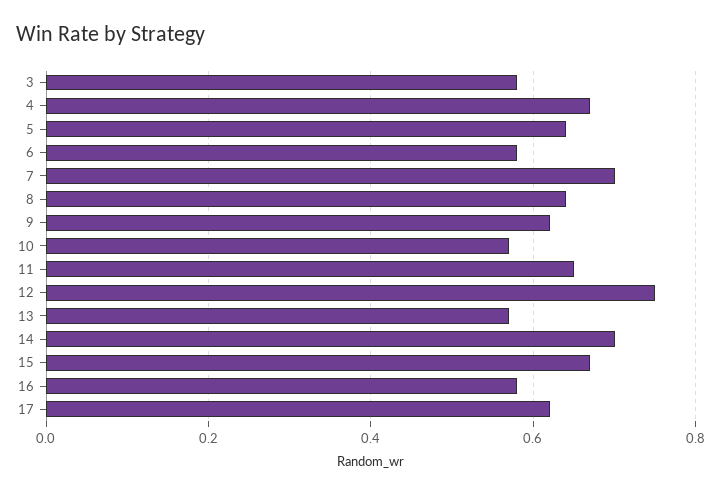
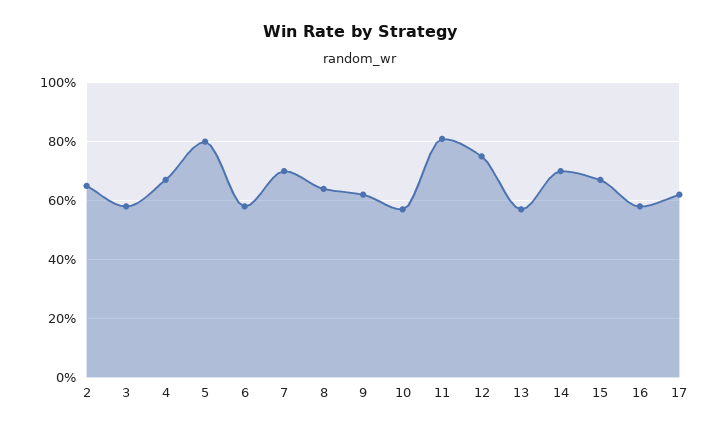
5: 0.65 -> 0.8
11: 0.65 -> 0.8
2: none -> 0.65

